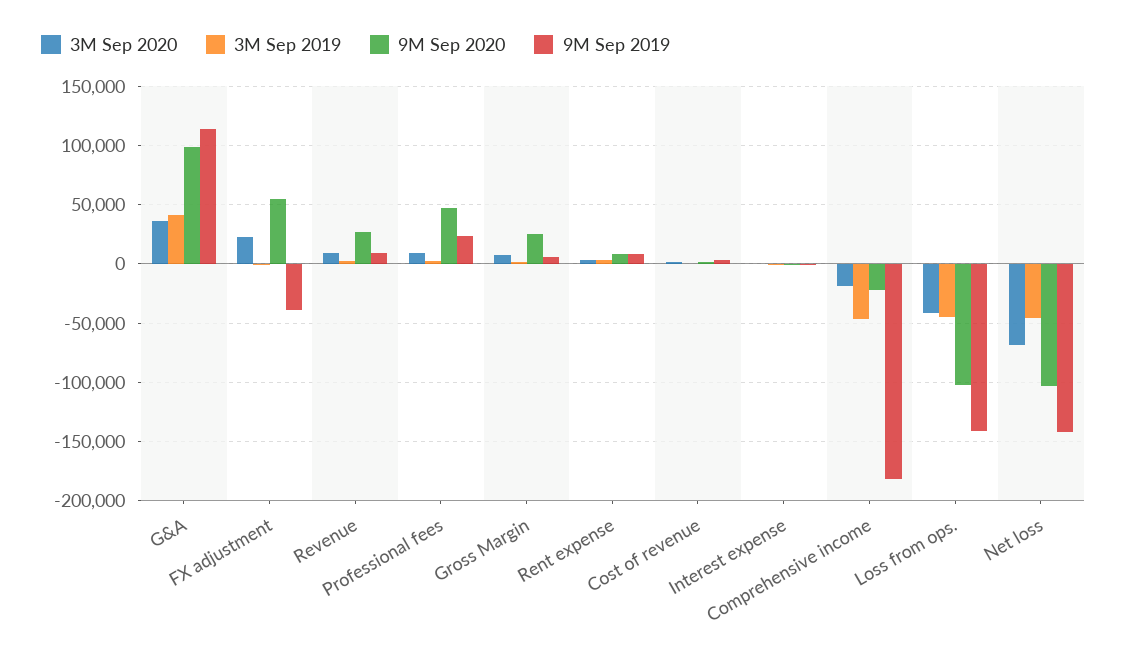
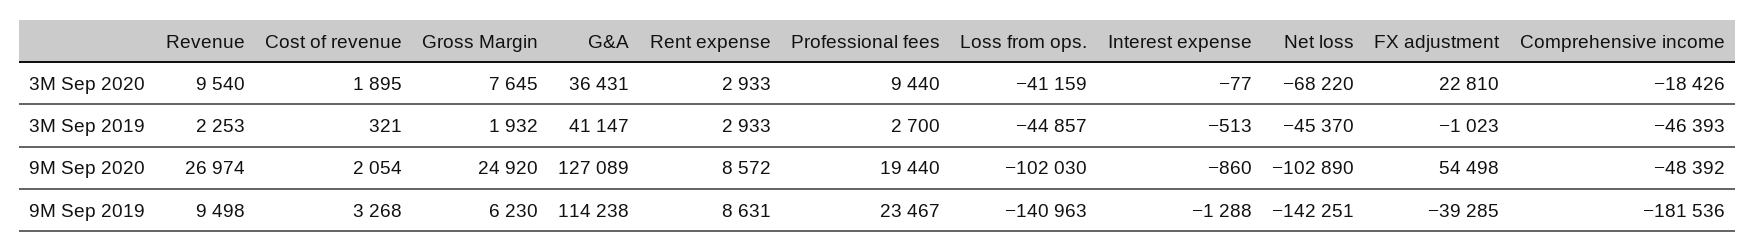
9M Sep 2020, G&A: 100000 -> 127089
9M Sep 2020, Professional fees: 50000 -> 19440
9M Sep 2020, Comprehensive income: -20000 -> -48392

